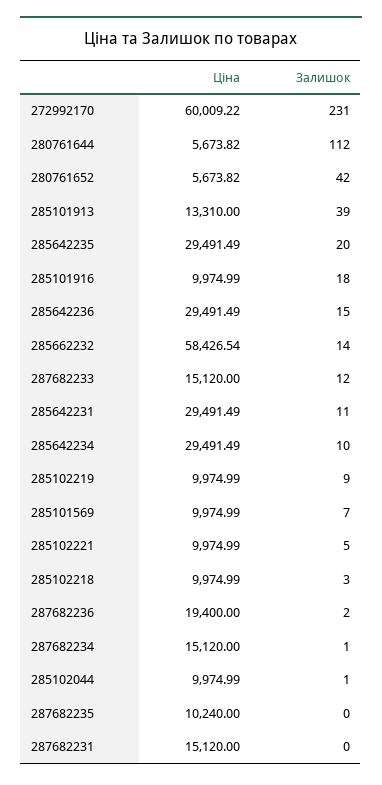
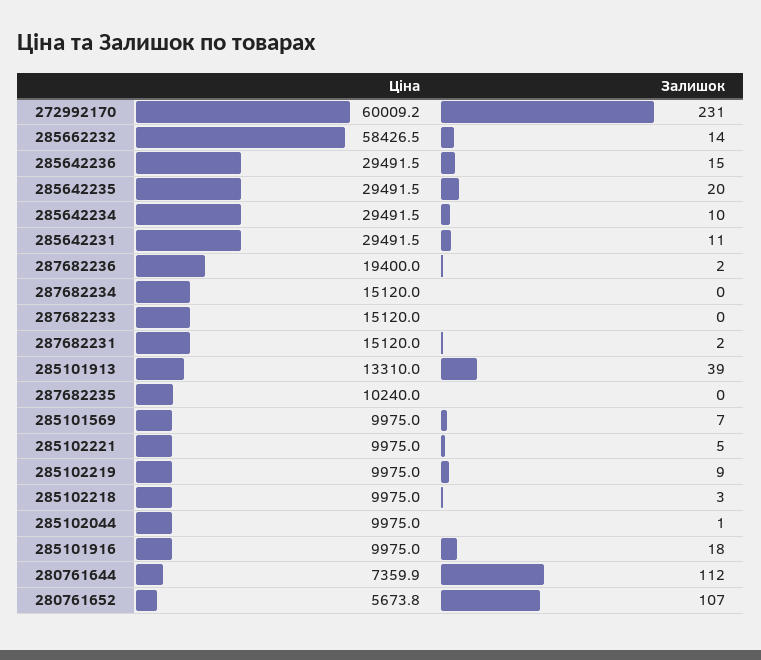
Ціна, 280761644: 5673.82 -> 7359.9
Залишок, 280761652: 42 -> 107
Залишок, 287682233: 12 -> 0
Залишок, 287682234: 1 -> 0
Залишок, 287682231: 0 -> 2

